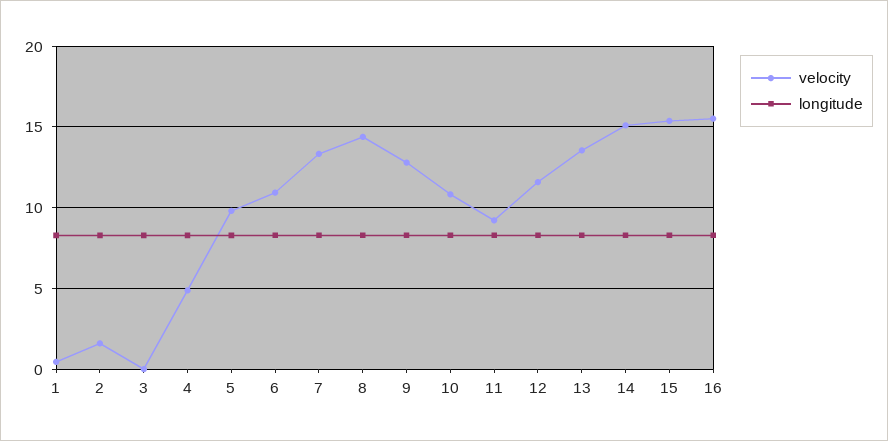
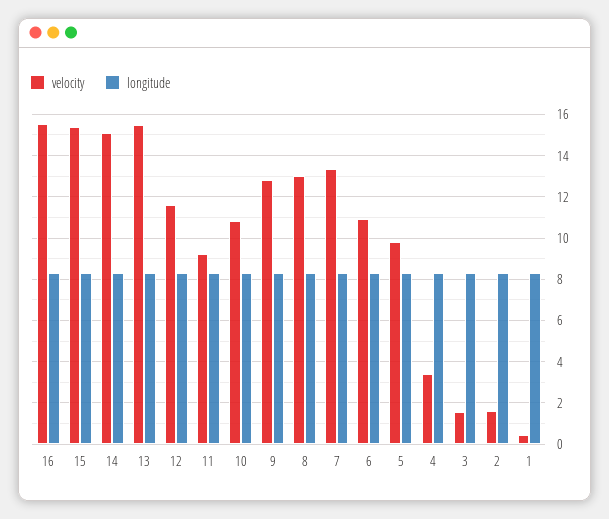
velocity, 3: 0 -> 1.5
velocity, 4: 5 -> 3.5
velocity, 8: 14.5 -> 13
velocity, 13: 13.5 -> 15.5

